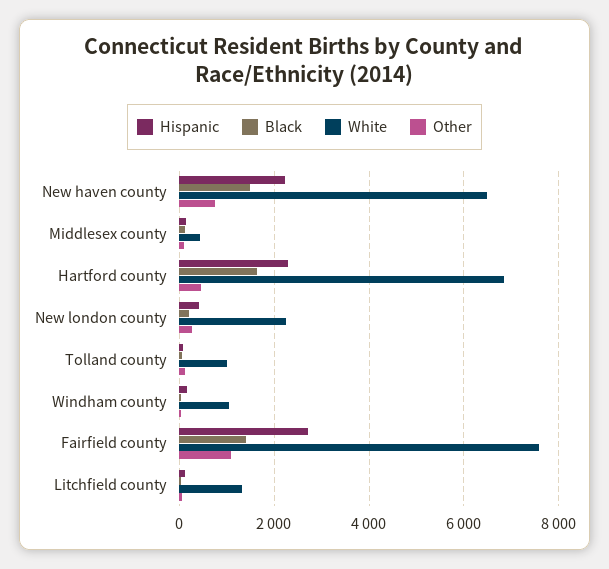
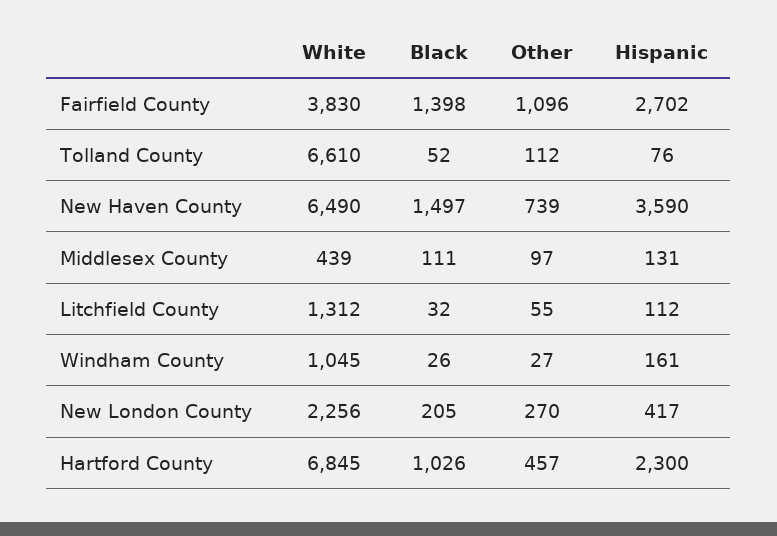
Hispanic, New haven county: 2200 -> 3590
Black, Hartford county: 1600 -> 1026
White, Tolland county: 1000 -> 6610
White, Fairfield county: 7600 -> 3830

